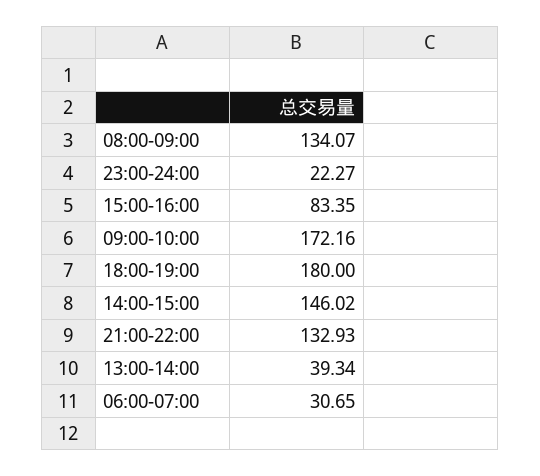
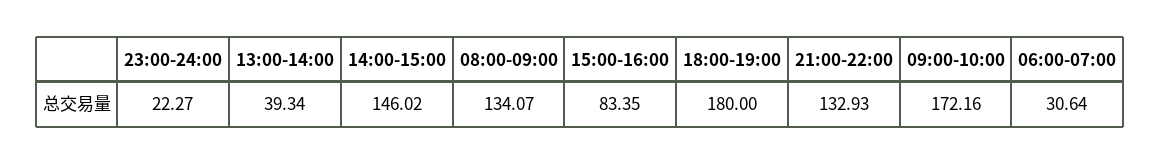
06:00-07:00: 30.65 -> 30.64

